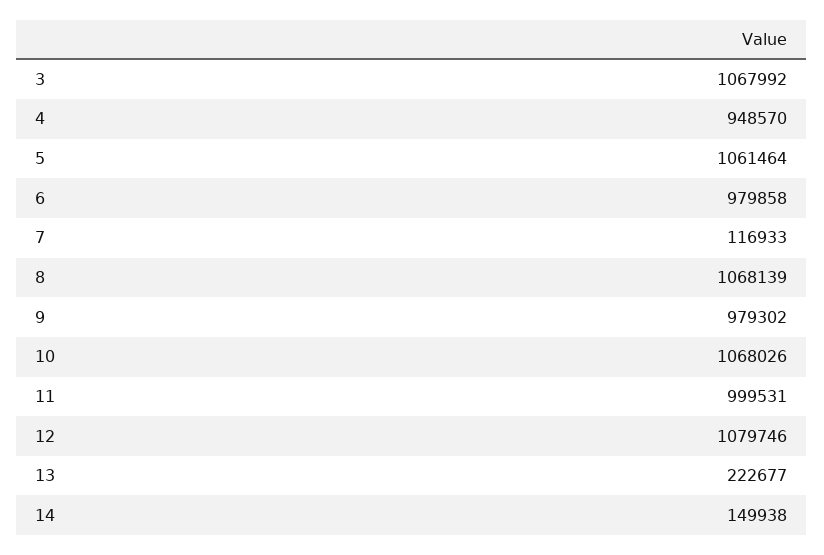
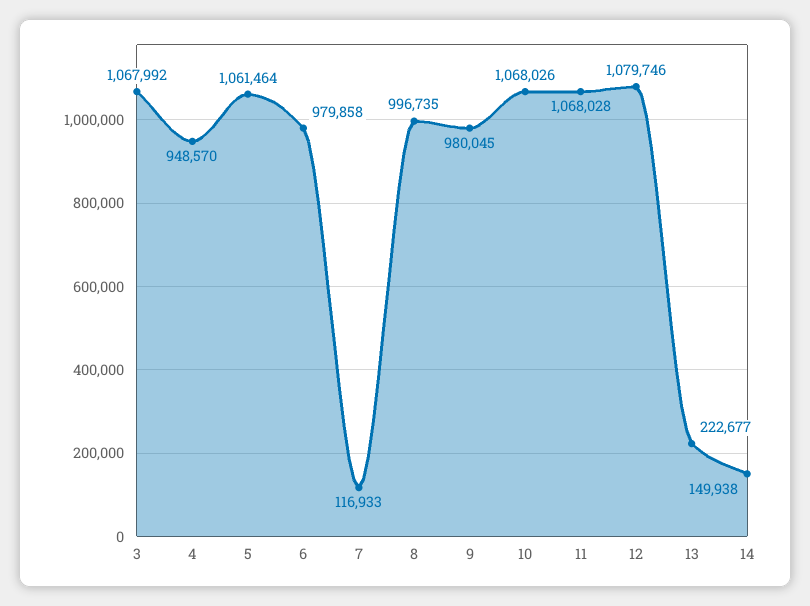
8: 1068139 -> 996735
9: 979302 -> 980045
11: 999531 -> 1068028

